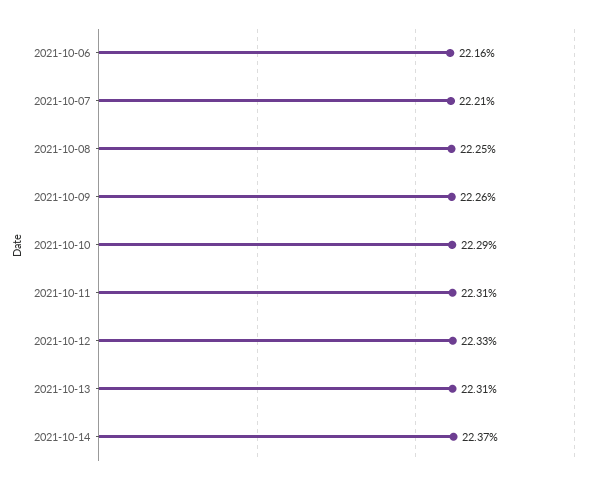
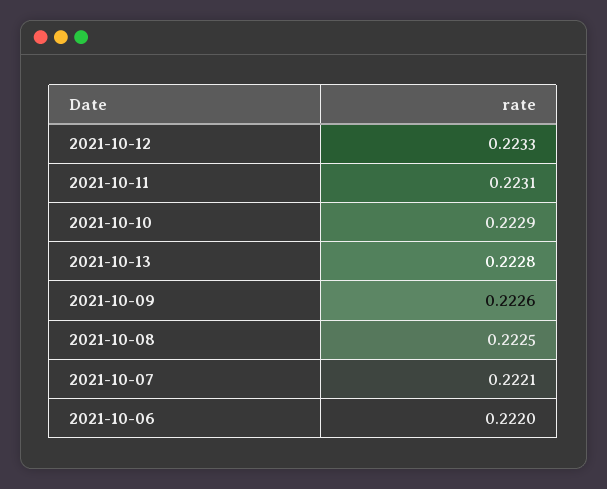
2021-10-06: 0.2216 -> 0.222
2021-10-13: 0.2231 -> 0.2228
2021-10-14: 0.2237 -> none

